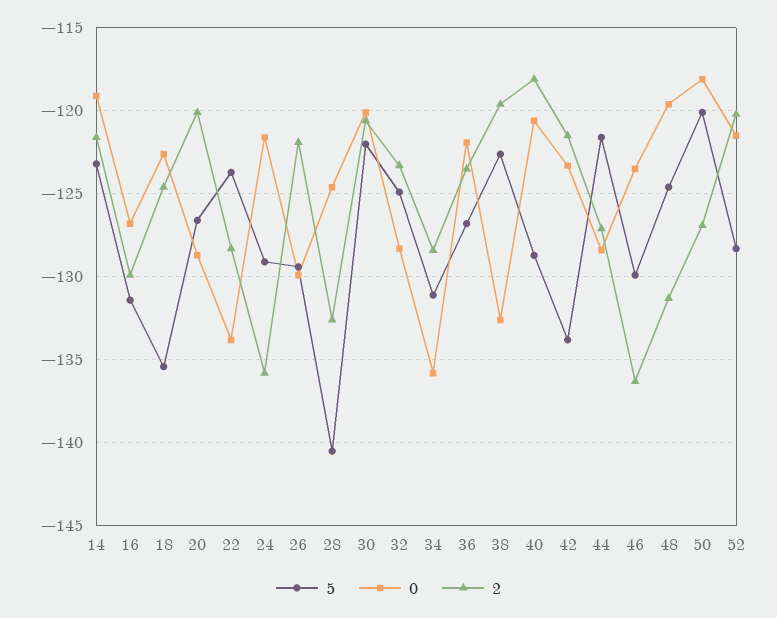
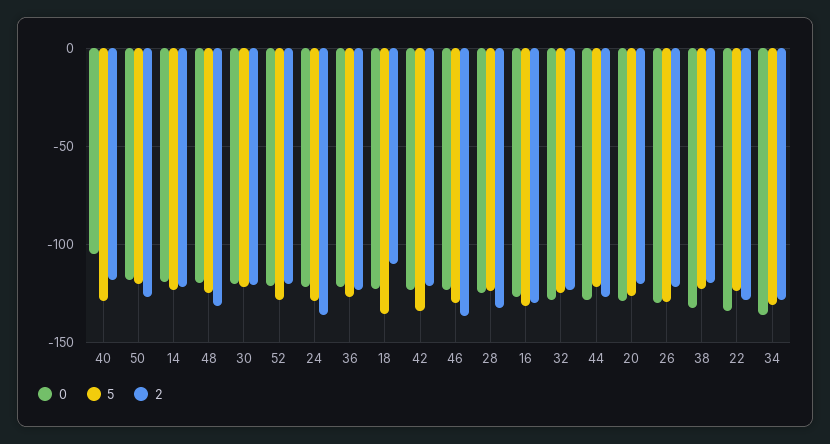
2, 18: -124.5 -> -110
5, 28: -140.5 -> -125
0, 40: -120.5 -> -105

